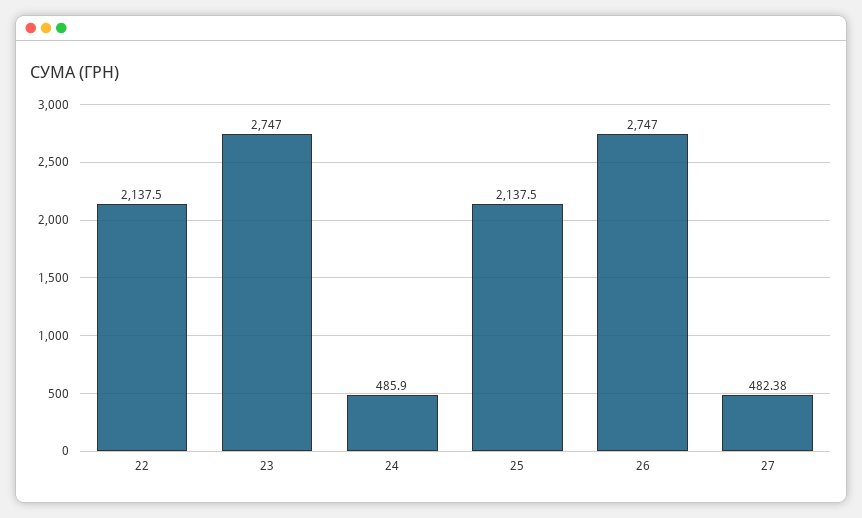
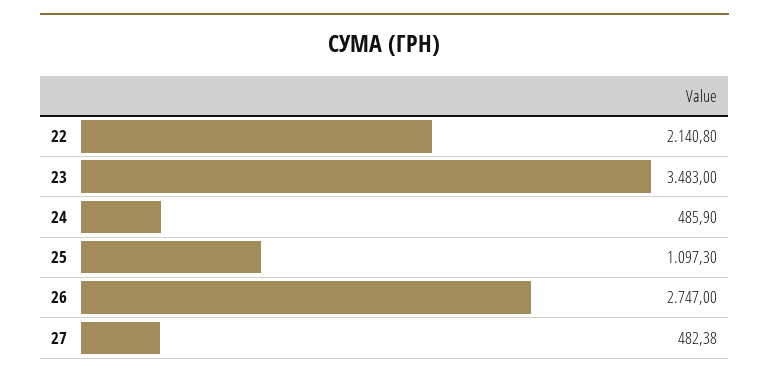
22: 2137.5 -> 2140.8
23: 2747 -> 3483
25: 2137.5 -> 1097.3

